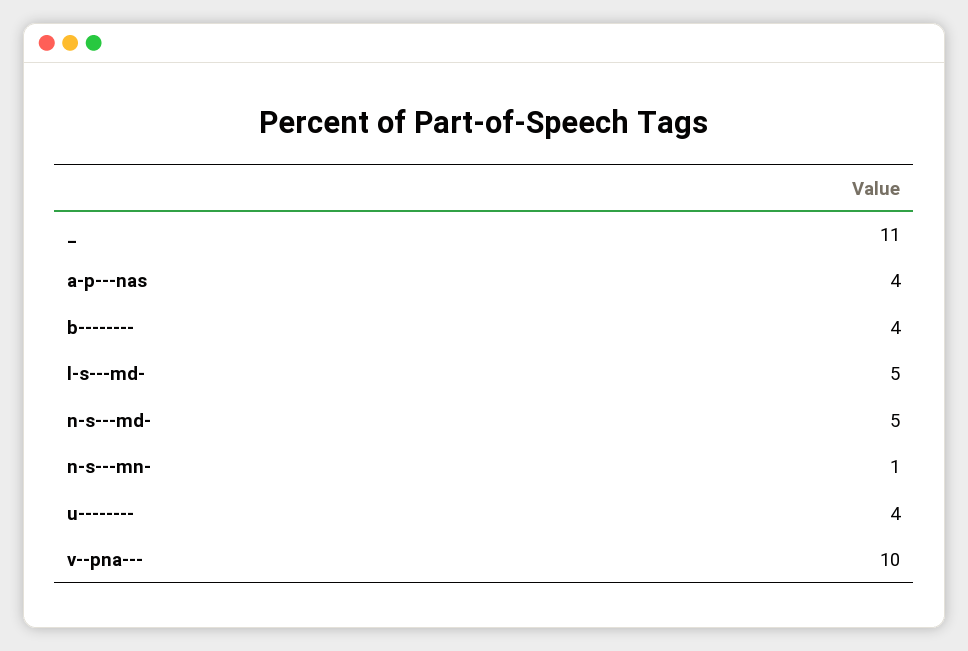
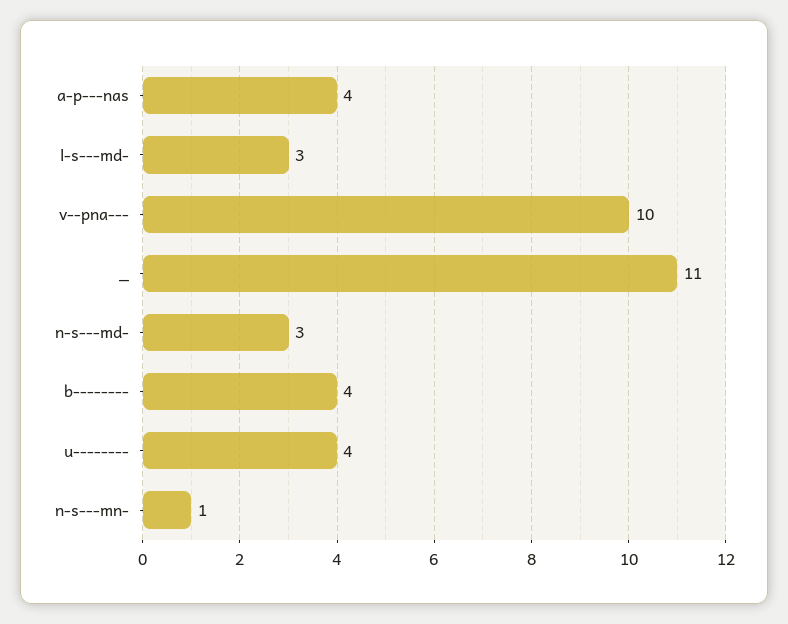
l-s---md-: 5 -> 3
n-s---md-: 5 -> 3

